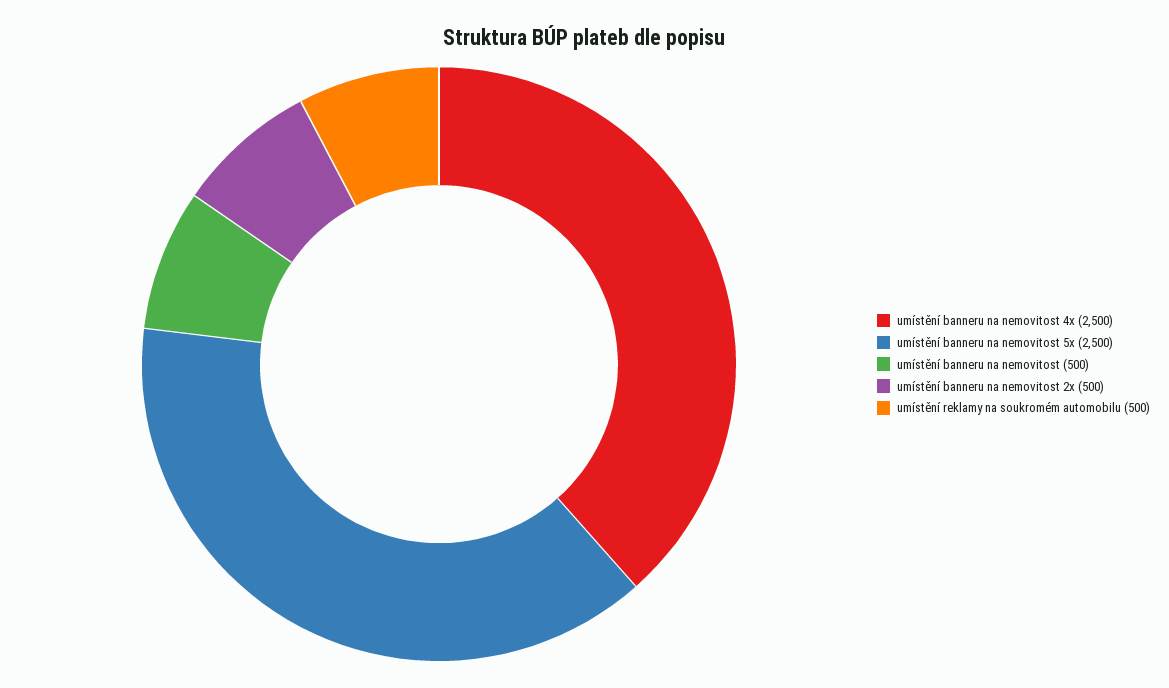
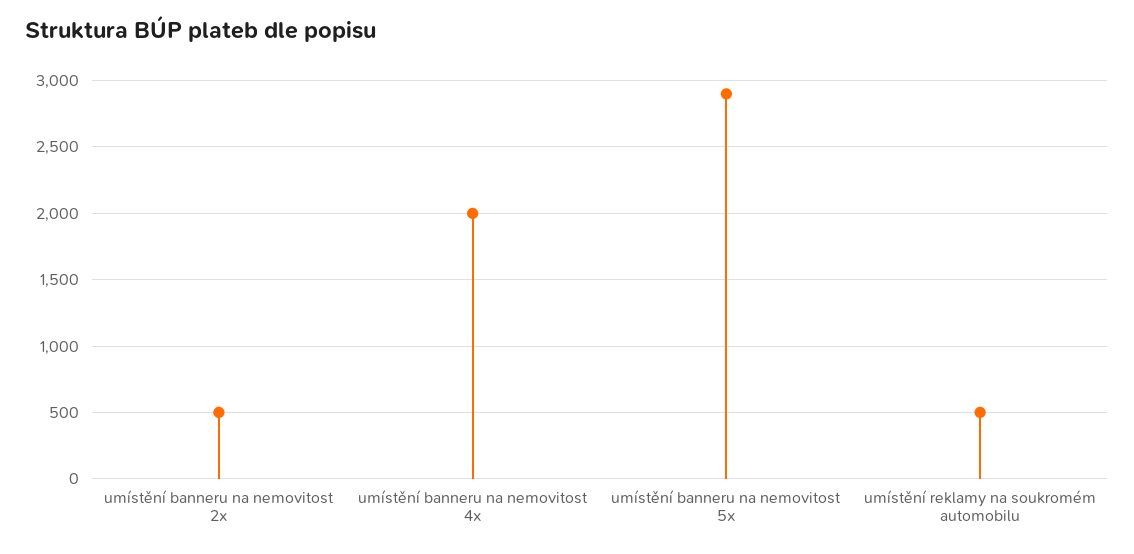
umístění banneru na nemovitost 4x: 2500 -> 2000
umístění banneru na nemovitost 5x: 2500 -> 2900
umístění banneru na nemovitost: 500 -> none

